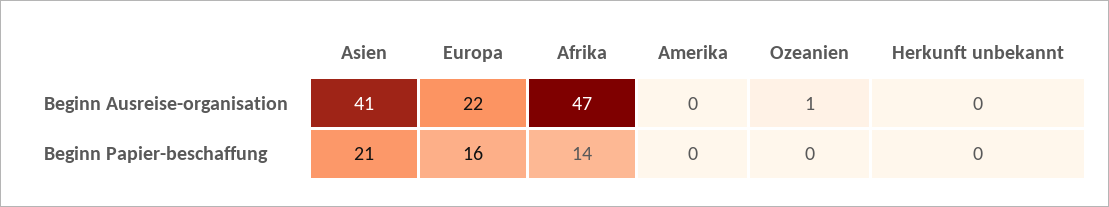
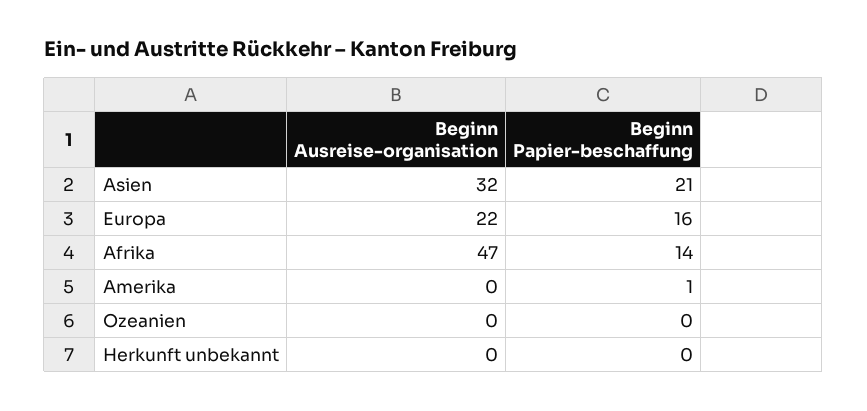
Asien, Beginn Ausreise-organisation: 41 -> 32
Ozeanien, Beginn Ausreise-organisation: 1 -> 0
Amerika, Beginn Papier-beschaffung: 0 -> 1

